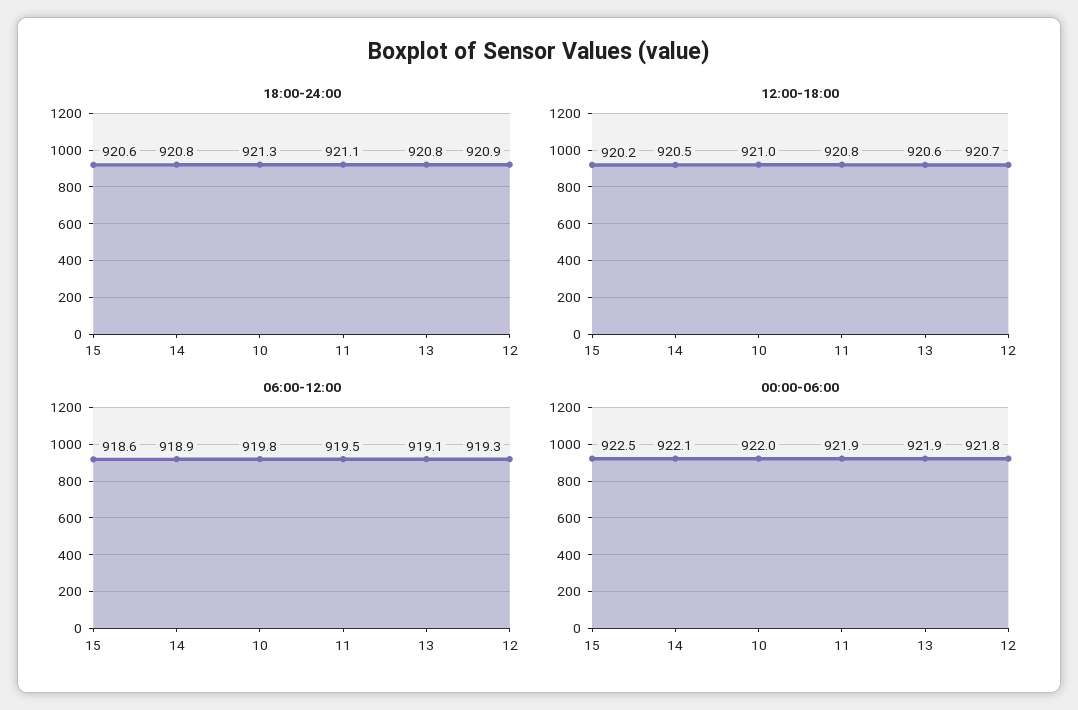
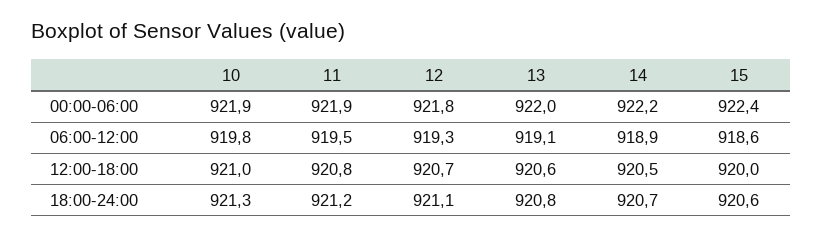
18:00-24:00, 14: 920.8 -> 920.7
18:00-24:00, 11: 921.1 -> 921.2
18:00-24:00, 12: 920.9 -> 921.1
12:00-18:00, 15: 920.2 -> 920
00:00-06:00, 15: 922.5 -> 922.4
00:00-06:00, 14: 922.1 -> 922.2
00:00-06:00, 10: 922 -> 921.9
00:00-06:00, 13: 921.9 -> 922

